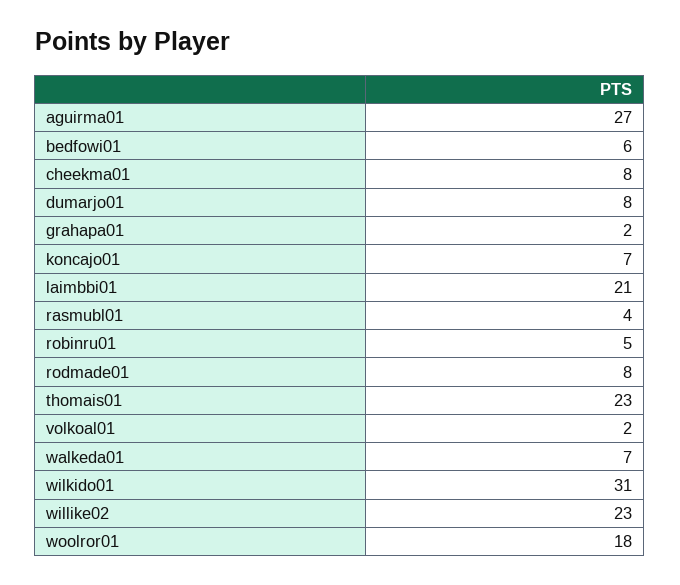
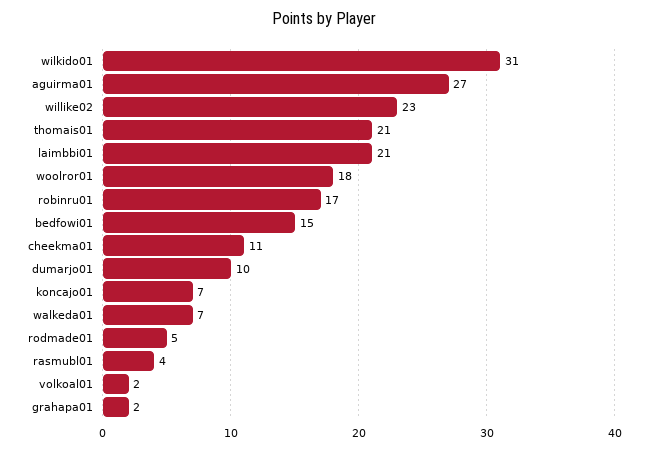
bedfowi01: 6 -> 15
cheekma01: 8 -> 11
dumarjo01: 8 -> 10
robinru01: 5 -> 17
rodmade01: 8 -> 5
thomais01: 23 -> 21

